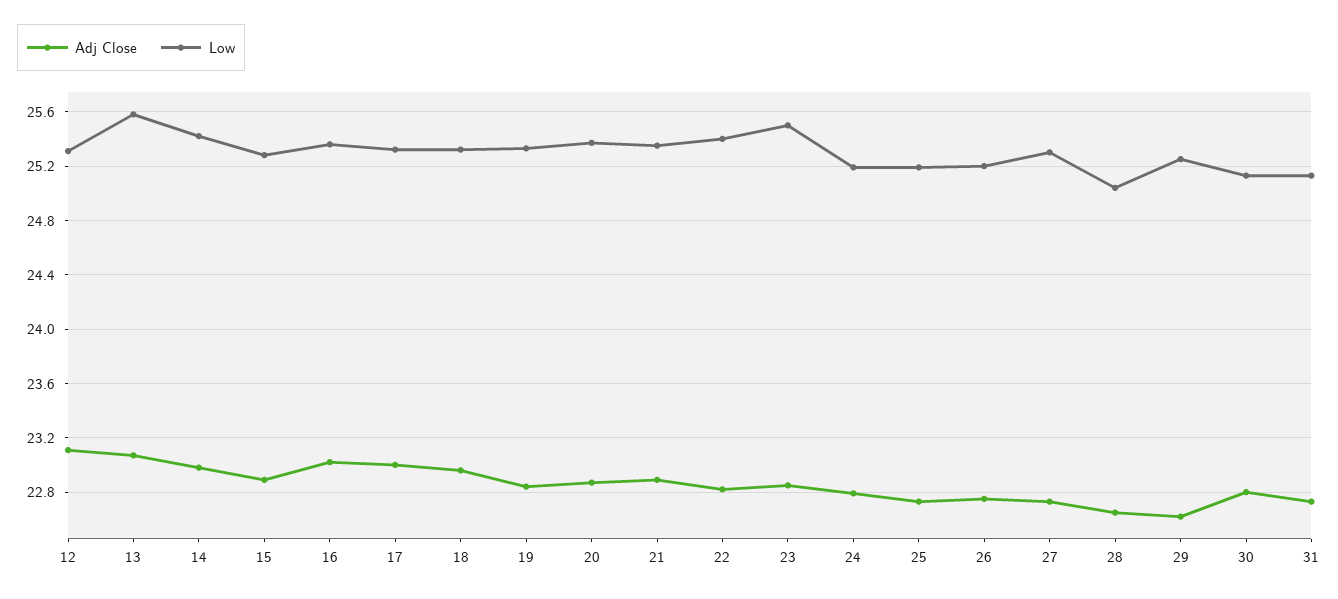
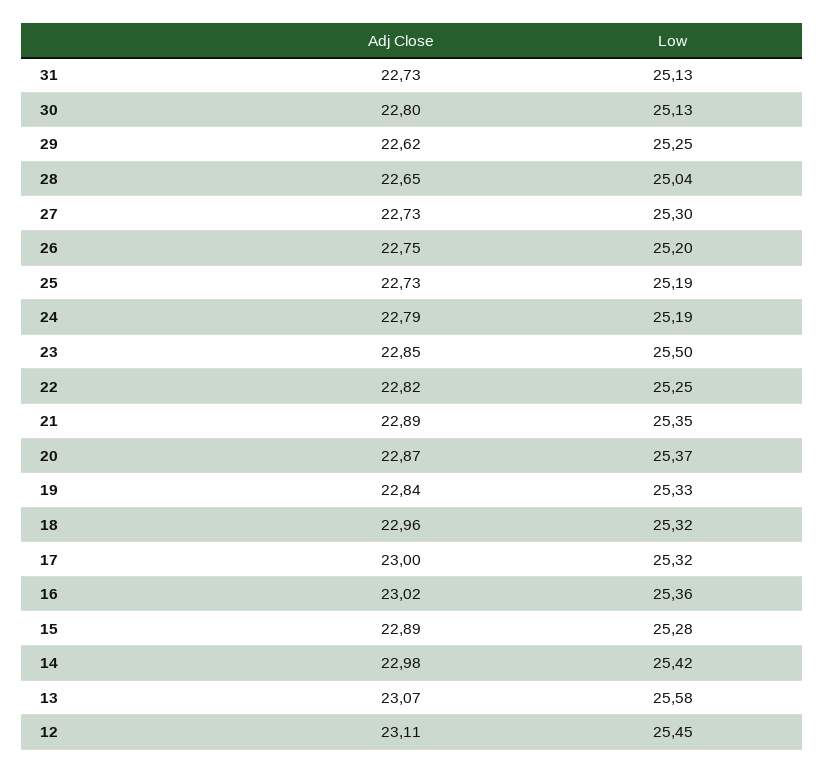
Low, 12: 25.3 -> 25.45
Low, 22: 25.4 -> 25.25

